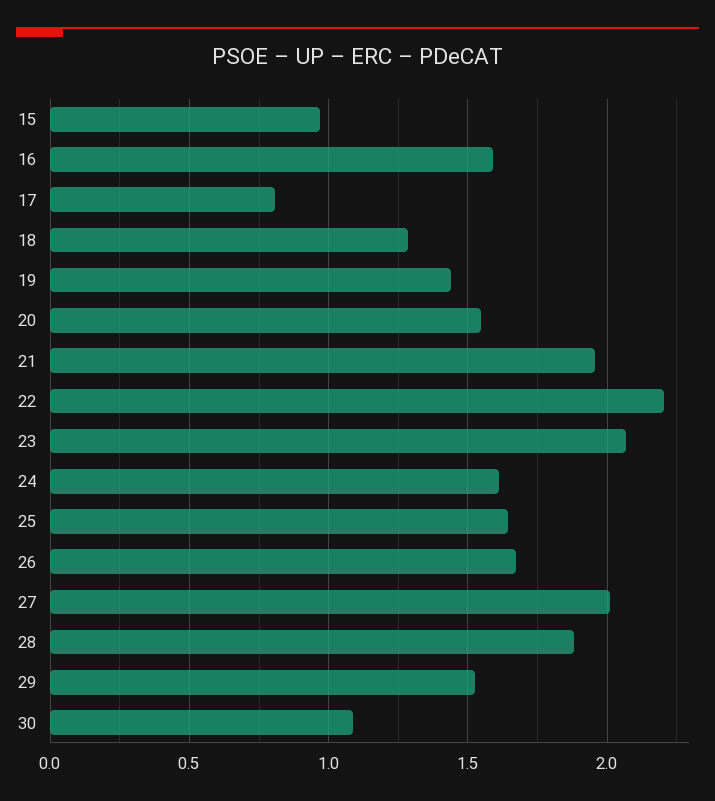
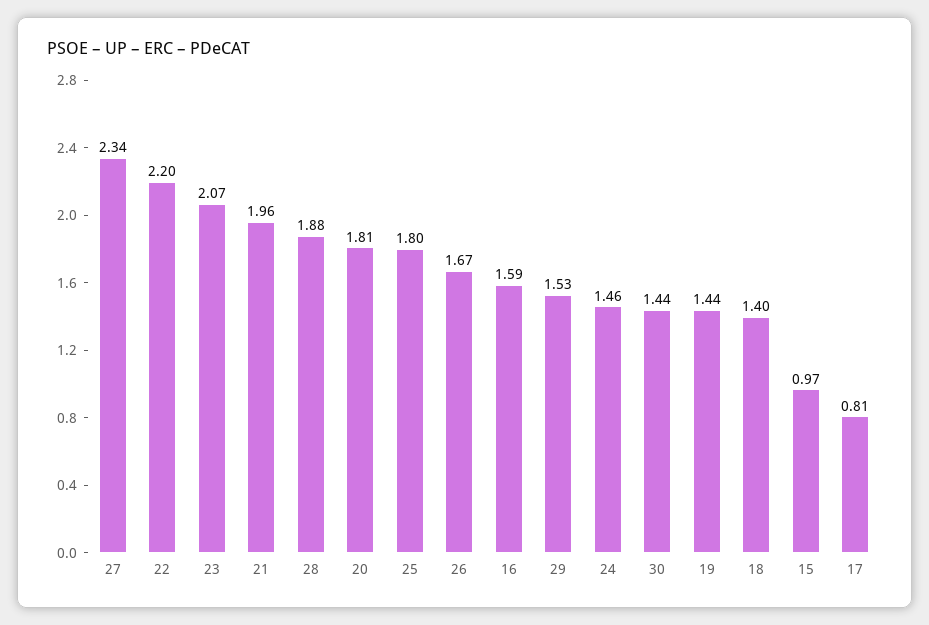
18: 1.3 -> 1.4
20: 1.55 -> 1.81
24: 1.6 -> 1.46
25: 1.65 -> 1.8
27: 2 -> 2.34
30: 1.1 -> 1.44

